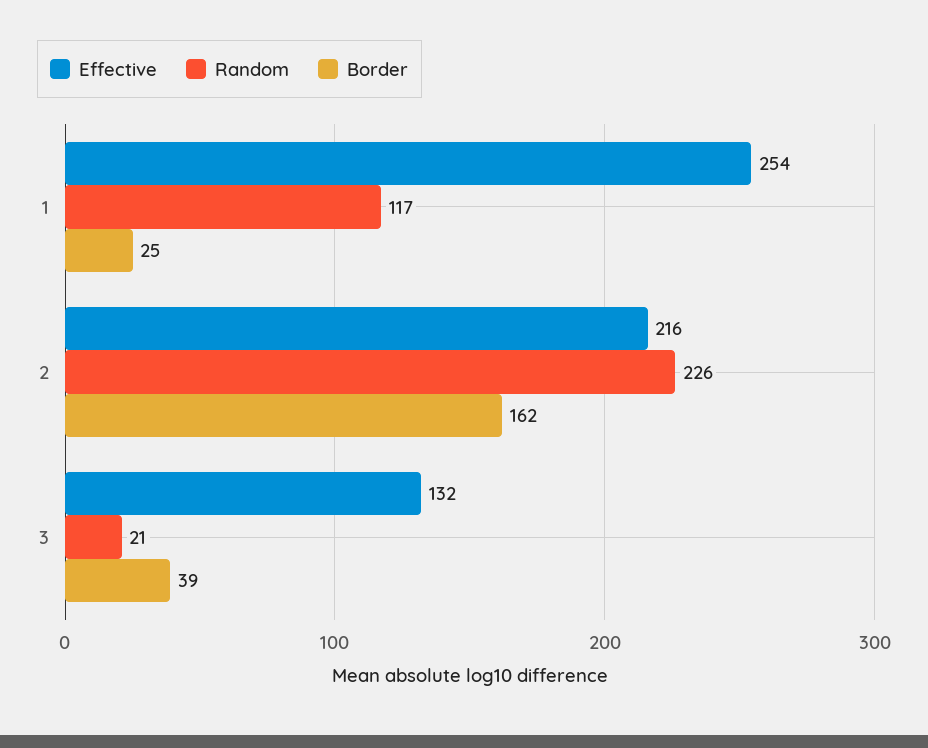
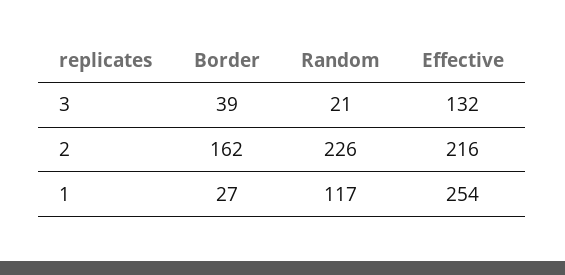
Border, 1: 25 -> 27

